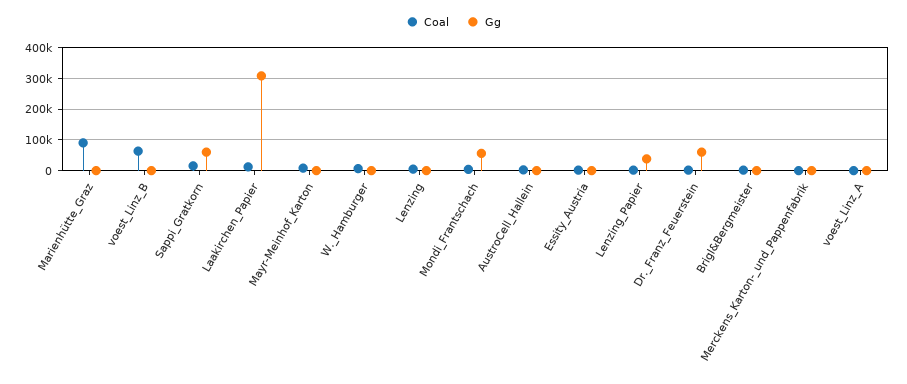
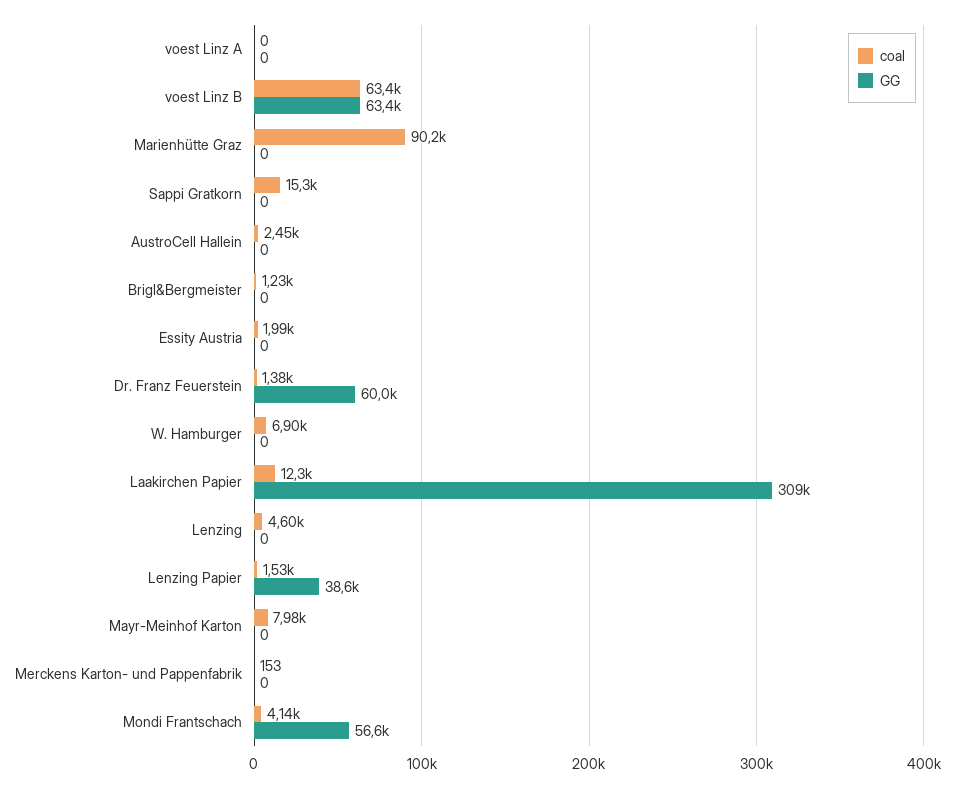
Gg, voest_Linz_B: 0 -> 63400
Gg, Sappi_Gratkorn: 60000 -> 0

